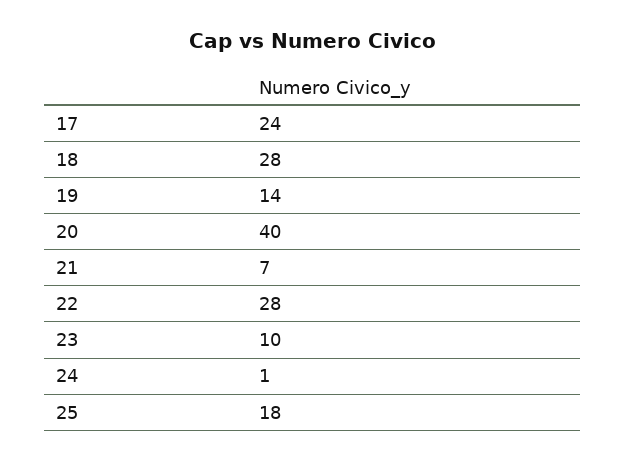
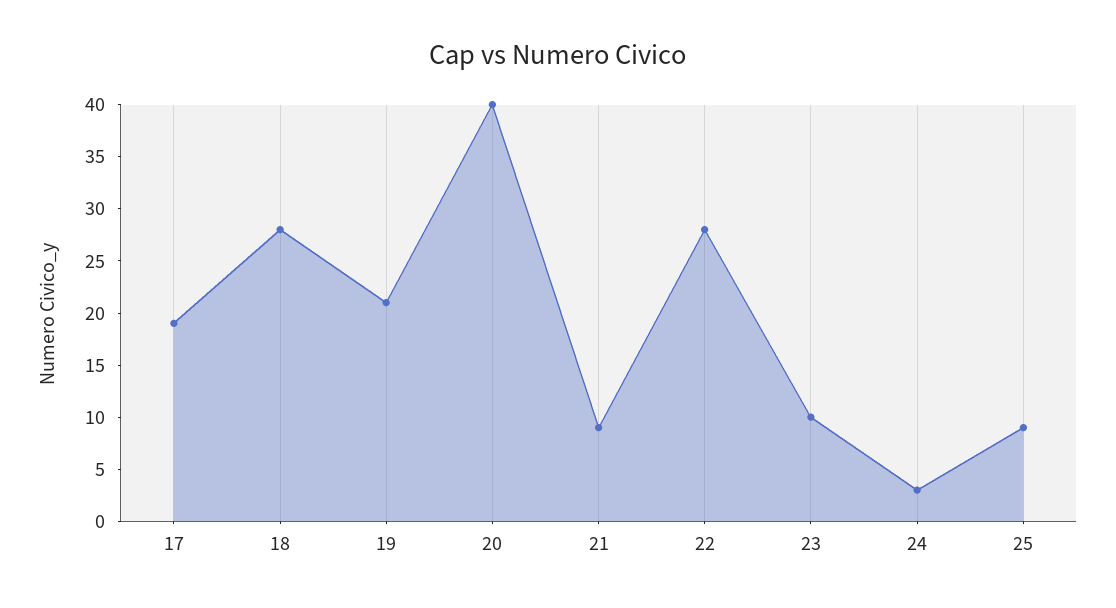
17: 24 -> 19
19: 14 -> 21
21: 7 -> 9
24: 1 -> 3
25: 18 -> 9

